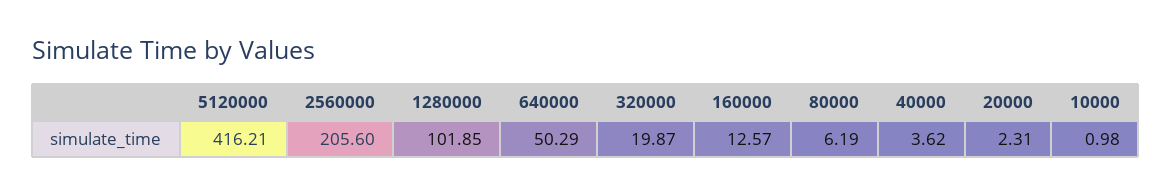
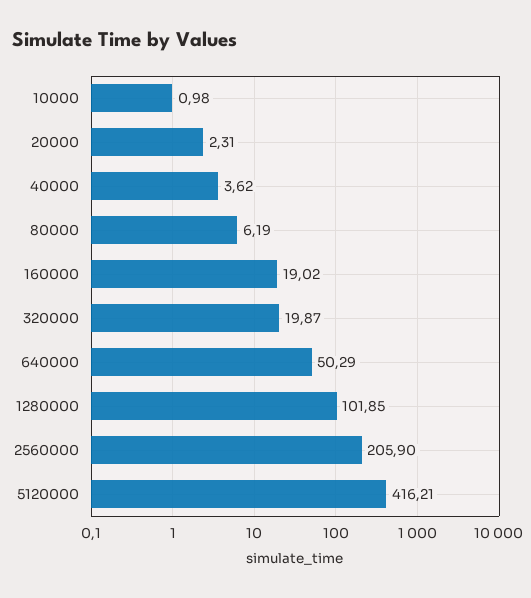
2560000: 205.6 -> 205.9
160000: 12.57 -> 19.02

